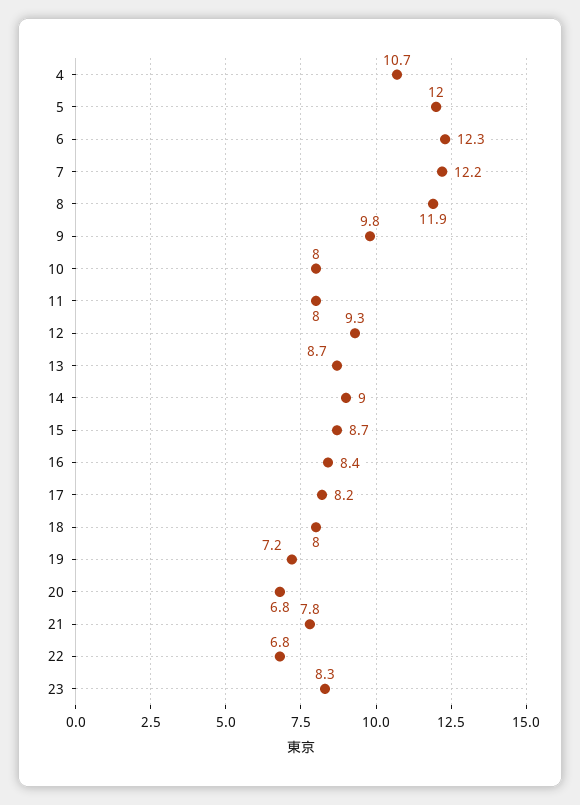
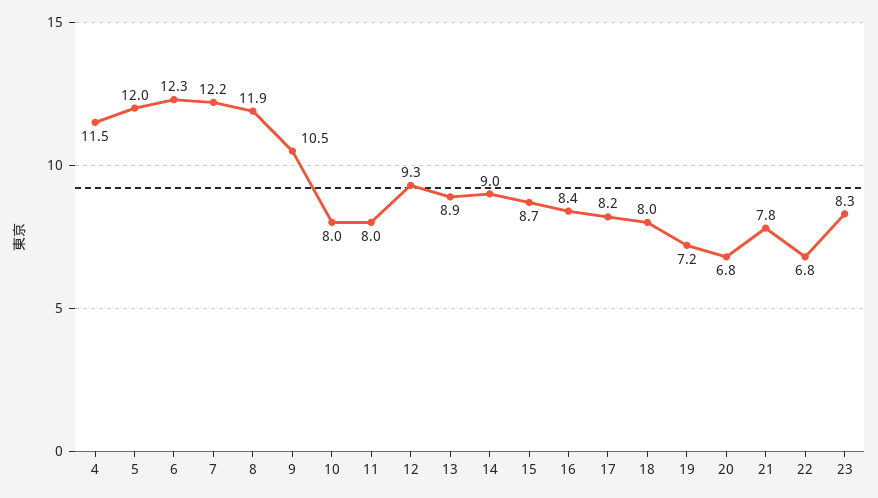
4: 10.7 -> 11.5
9: 9.8 -> 10.5
13: 8.7 -> 8.9

